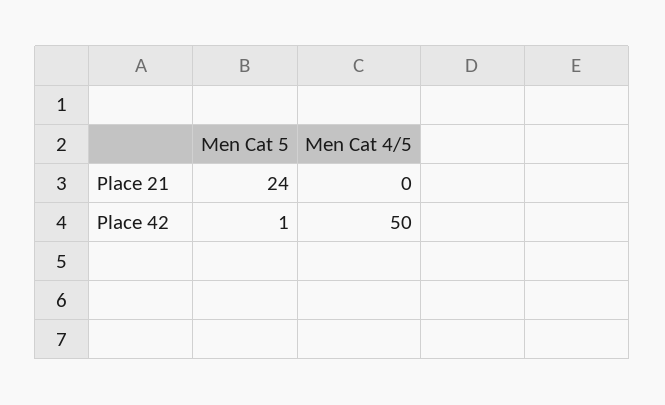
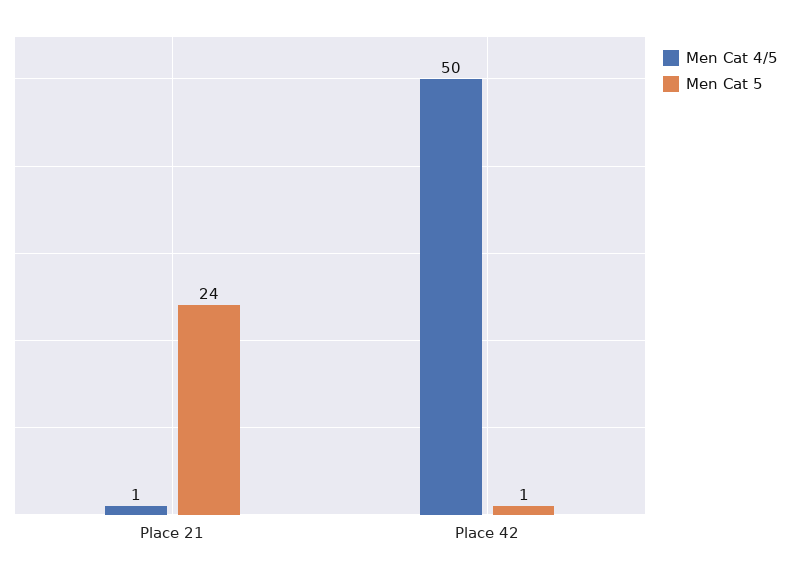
Men Cat 4/5, Place 21: 0 -> 1

